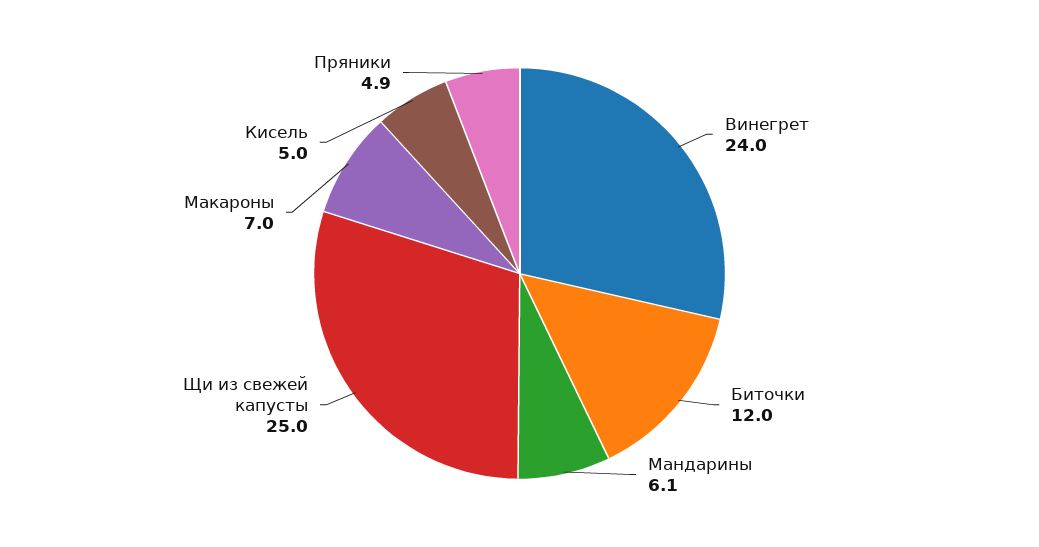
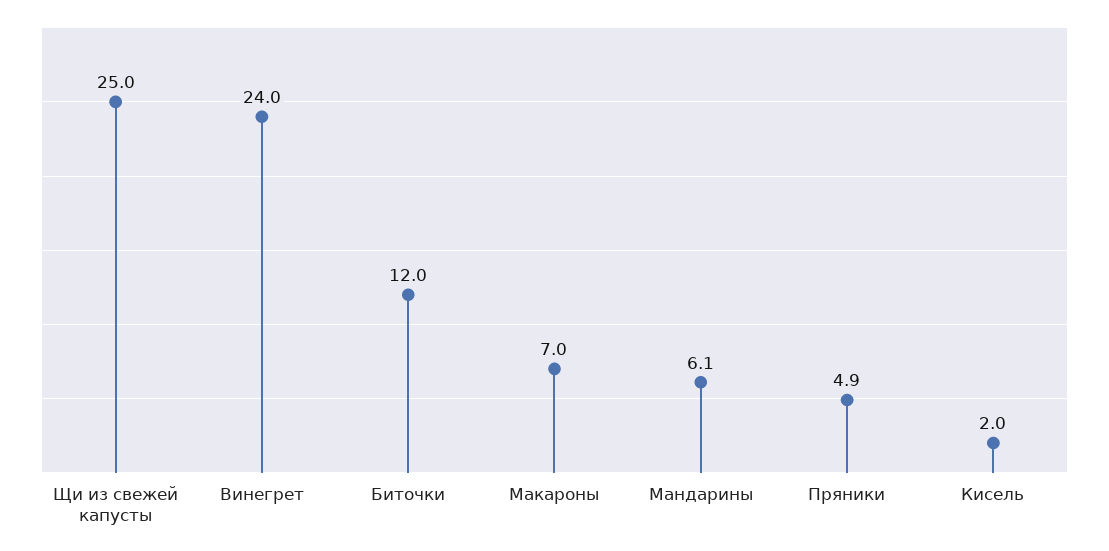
Кисель: 5 -> 2

